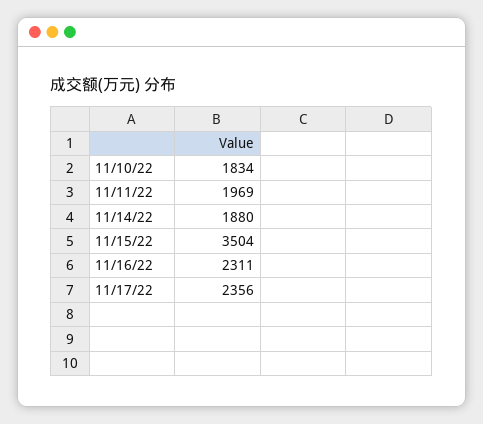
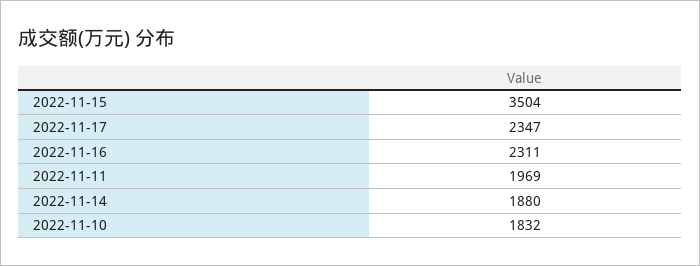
11/10/22: 1834 -> 1832
11/17/22: 2356 -> 2347

